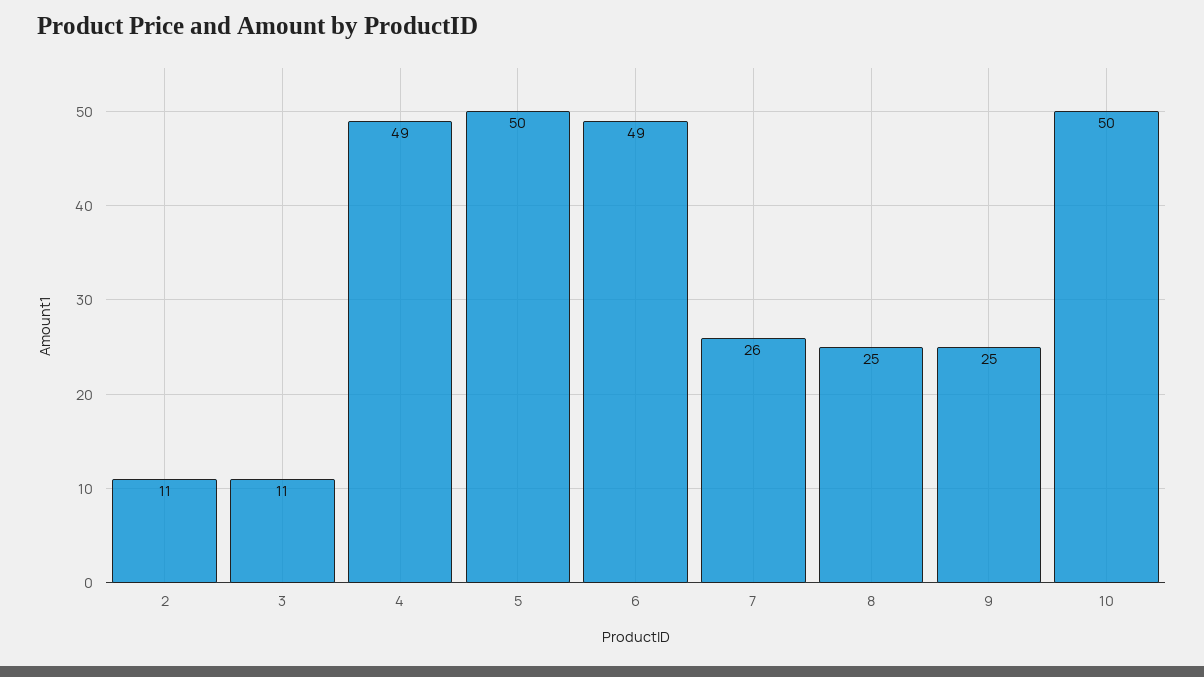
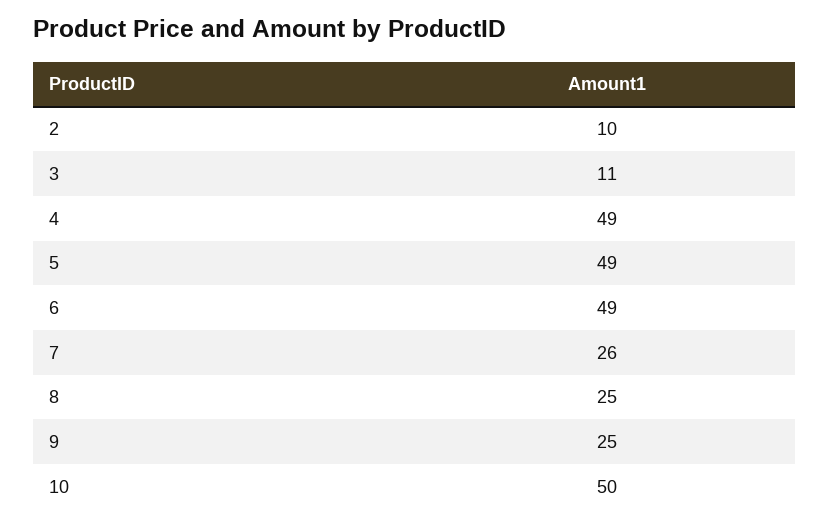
2: 11 -> 10
5: 50 -> 49

